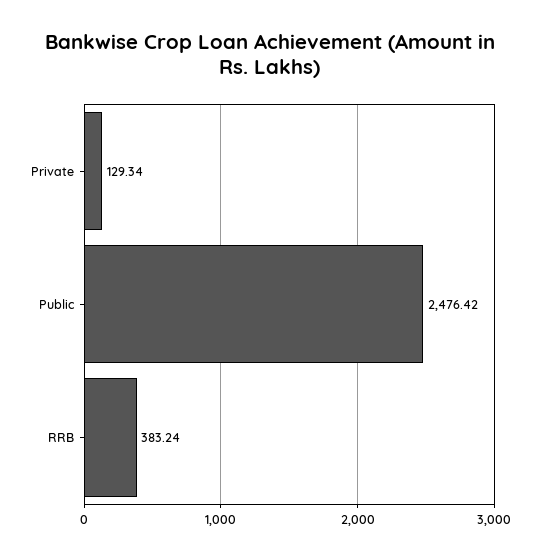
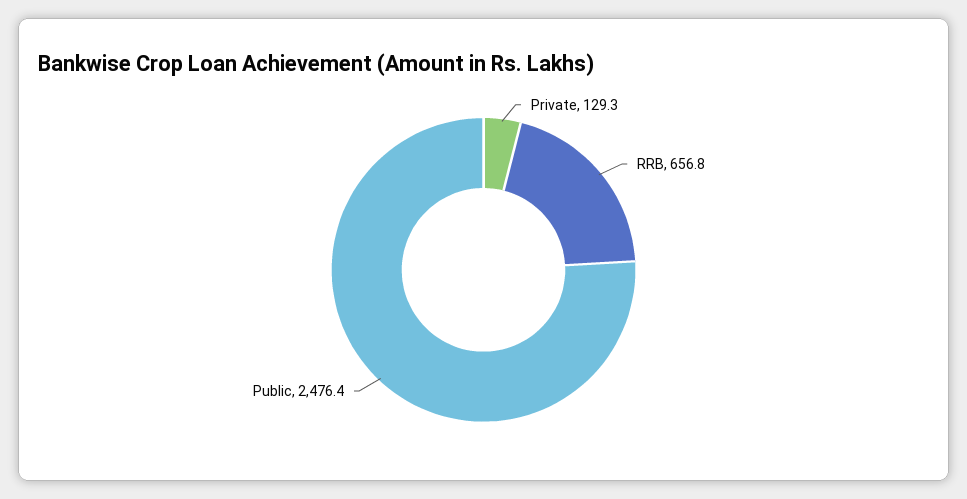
RRB: 383.24 -> 656.8

